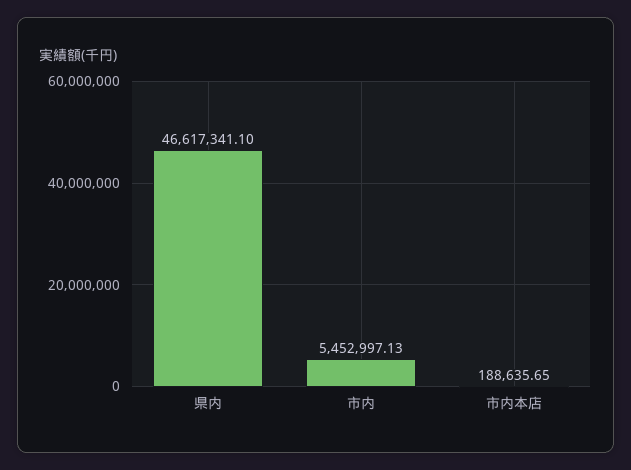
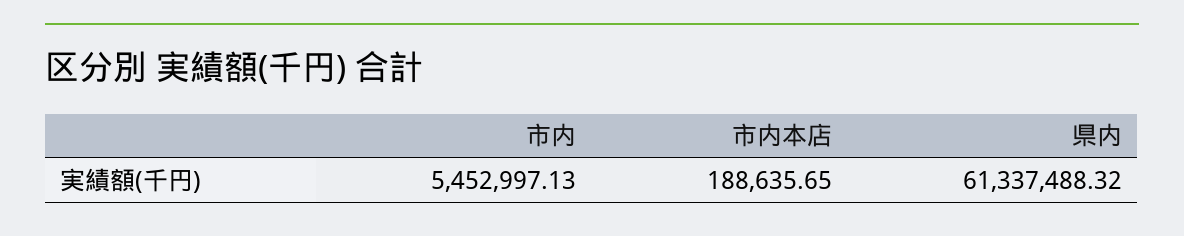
県内: 46617341.1 -> 61337488.32

